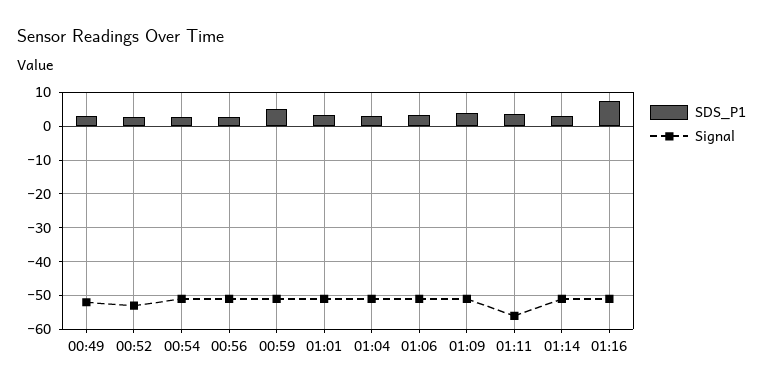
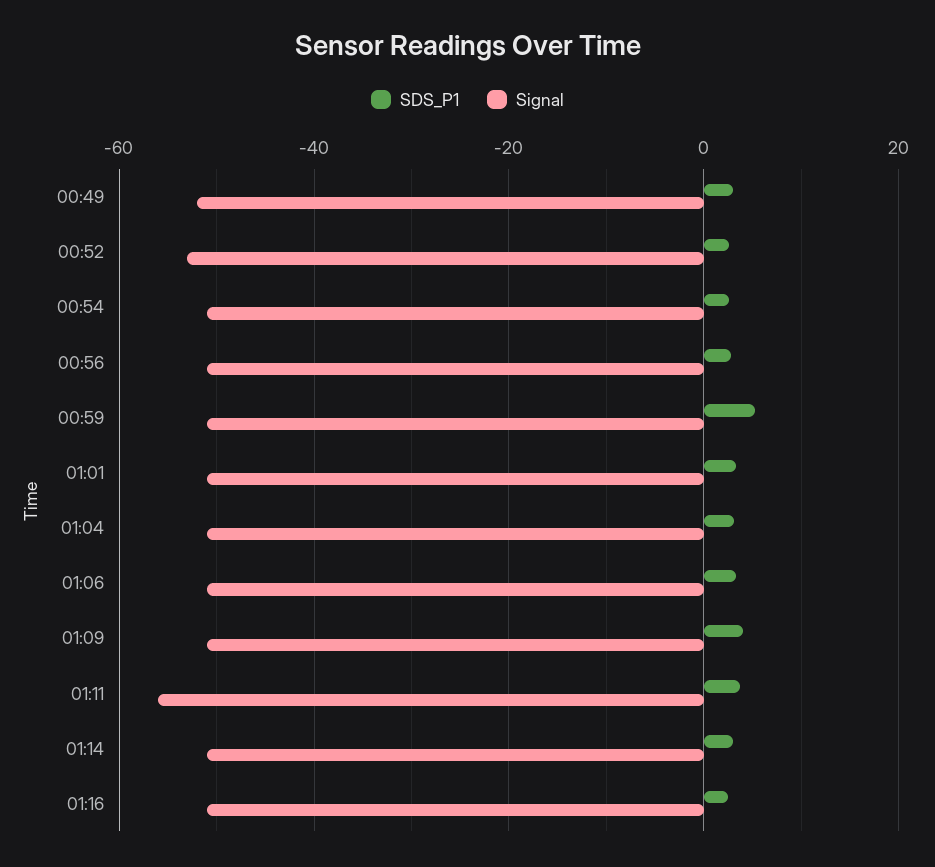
SDS_P1, 01:16: 8 -> 2

